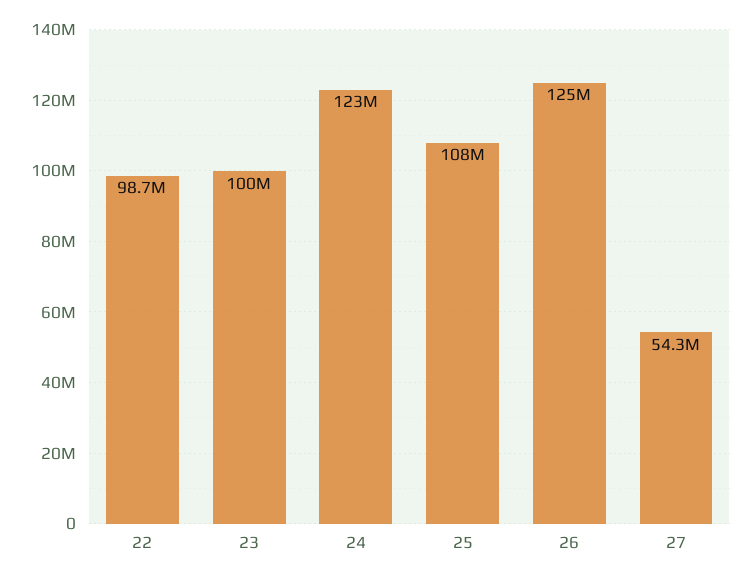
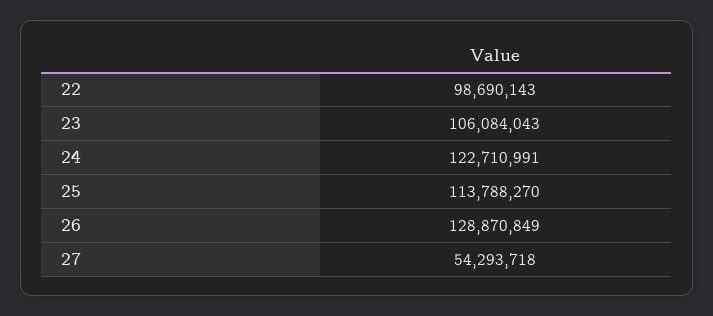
23: 100000000 -> 106084043
25: 108000000 -> 113788270
26: 125000000 -> 128870849

